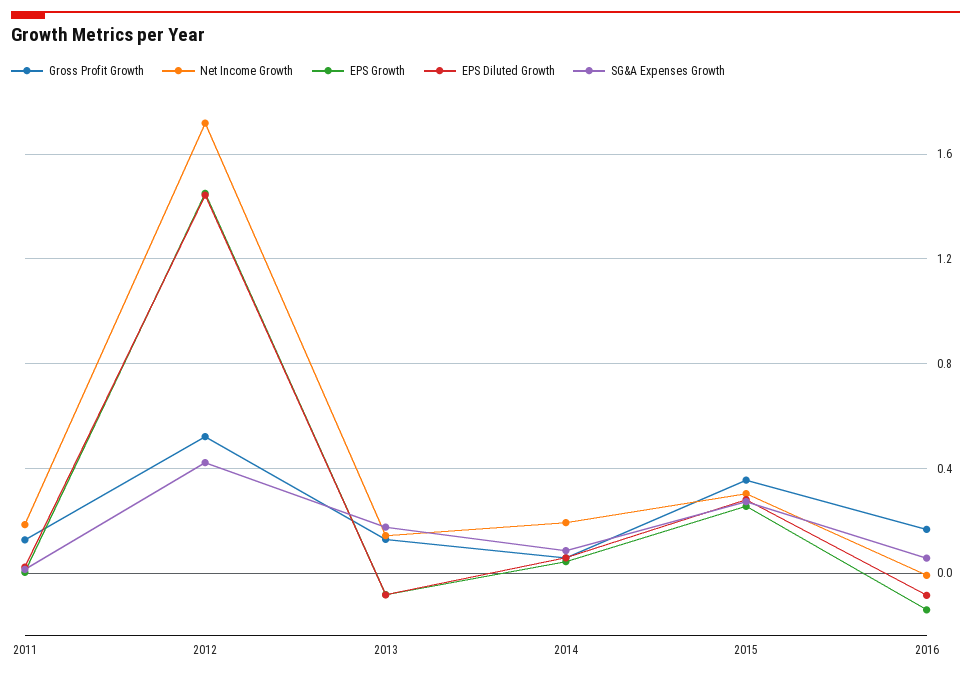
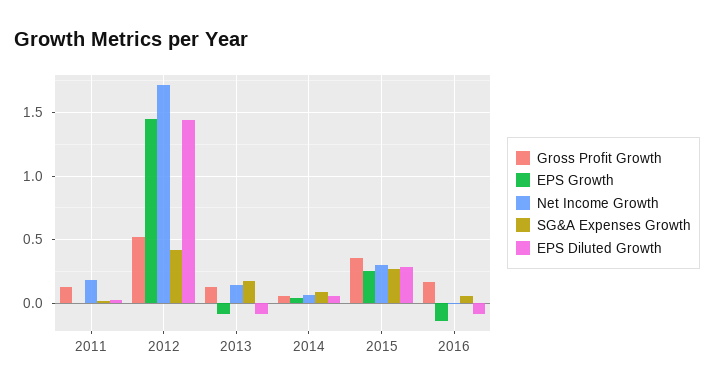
Net Income Growth, 2014: 0.2 -> 0.05

